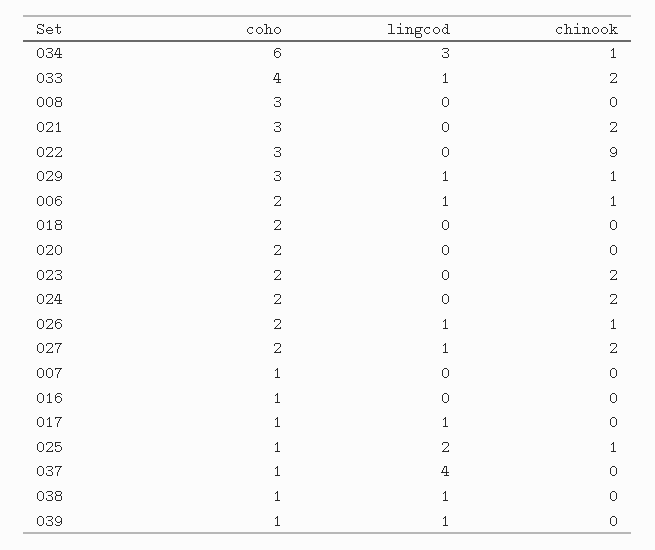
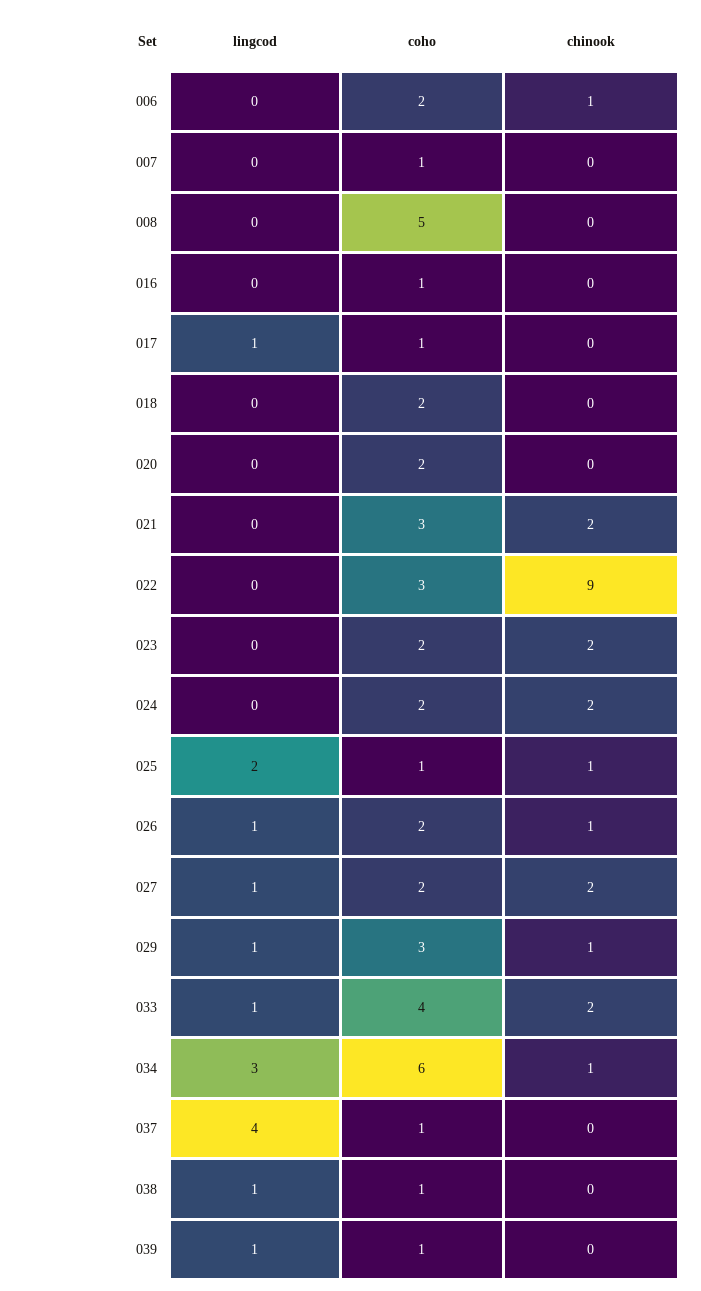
coho, 008: 3 -> 5
lingcod, 006: 1 -> 0

